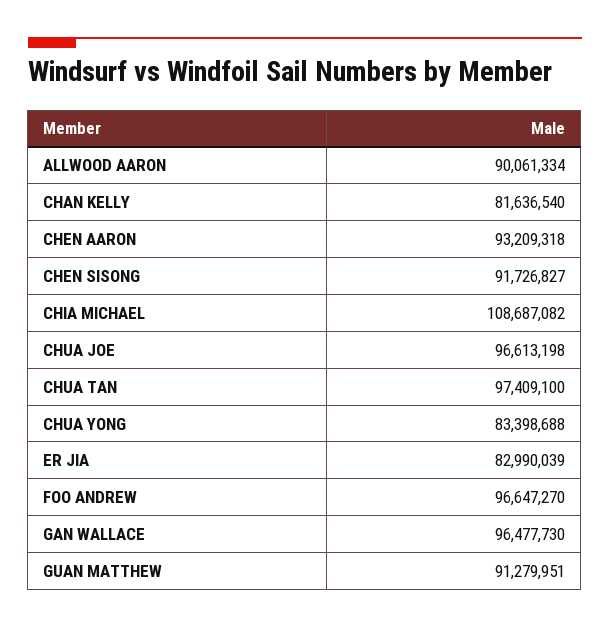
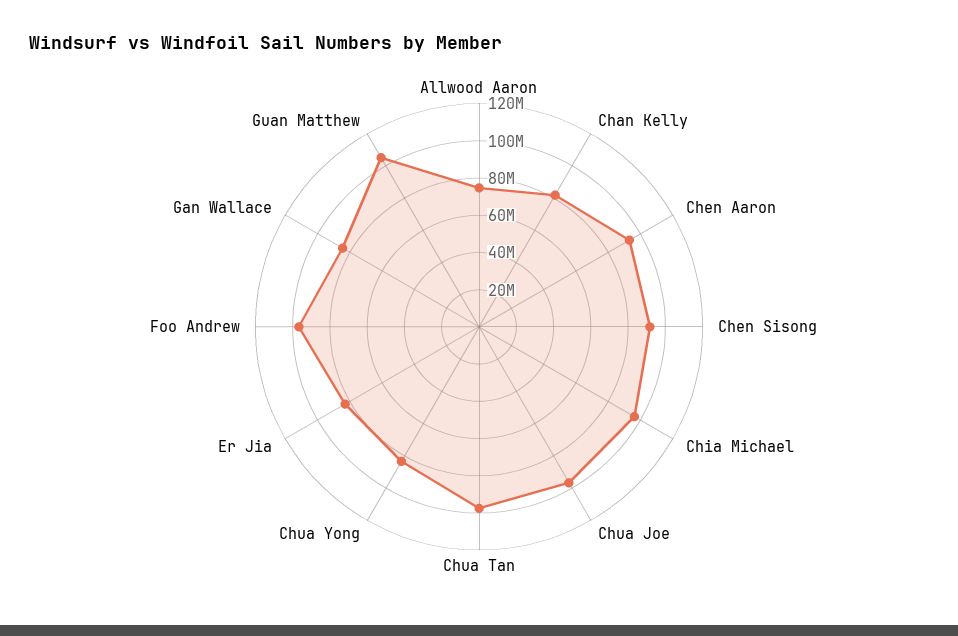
ALLWOOD AARON: 90061334 -> 75000000
CHIA MICHAEL: 108687082 -> 95000000
GAN WALLACE: 96477730 -> 85000000
GUAN MATTHEW: 91279951 -> 105000000

